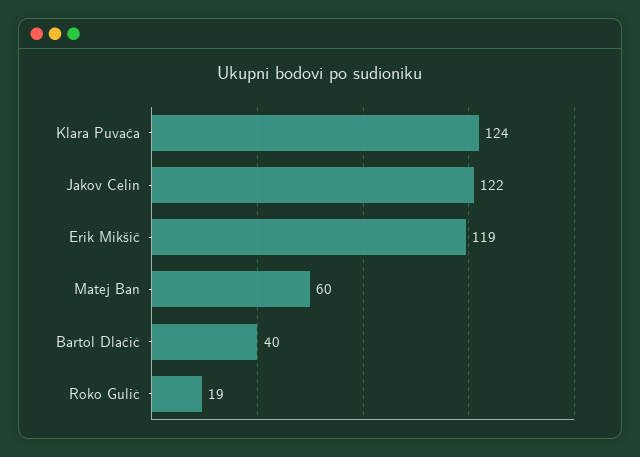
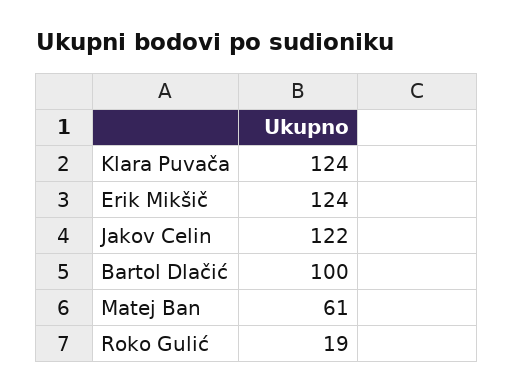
Erik Mikšič: 119 -> 124
Matej Ban: 60 -> 61
Bartol Dlačić: 40 -> 100

